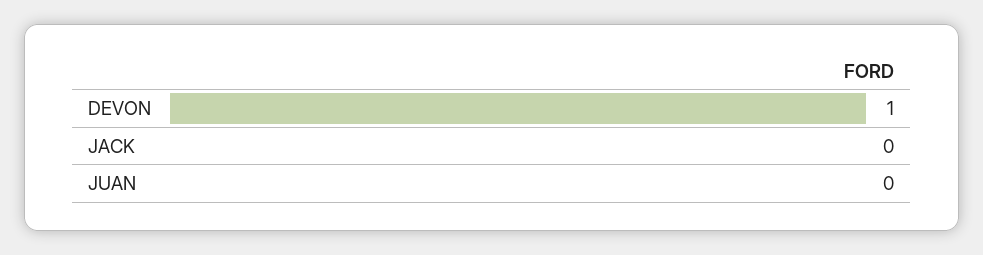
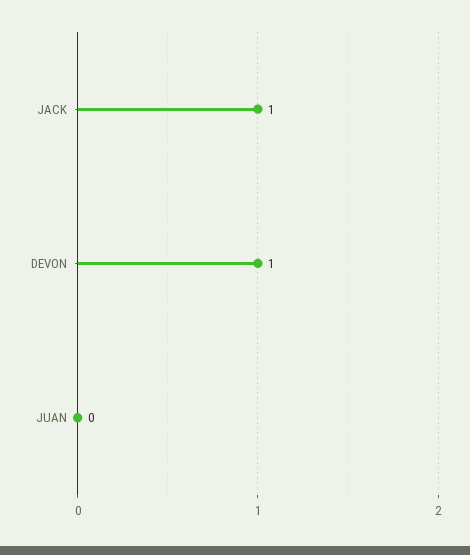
JACK: 0 -> 1

